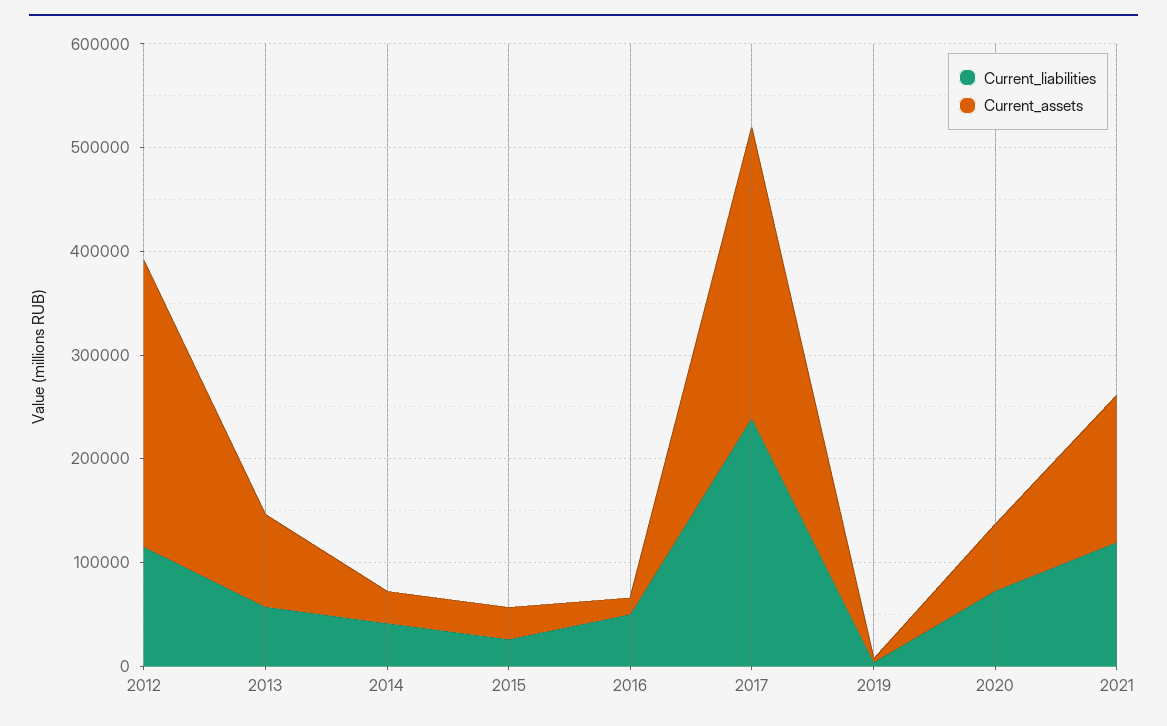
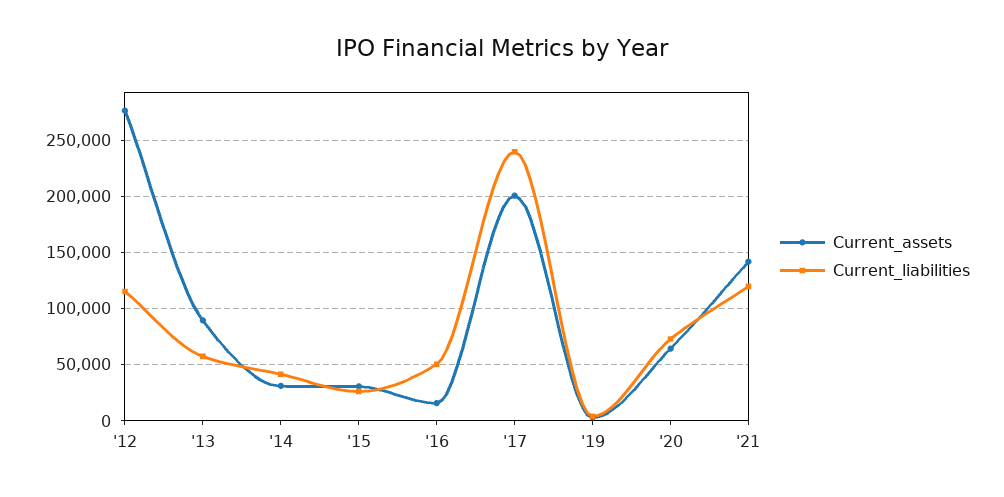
Current_assets, 2017: 280000 -> 200000

